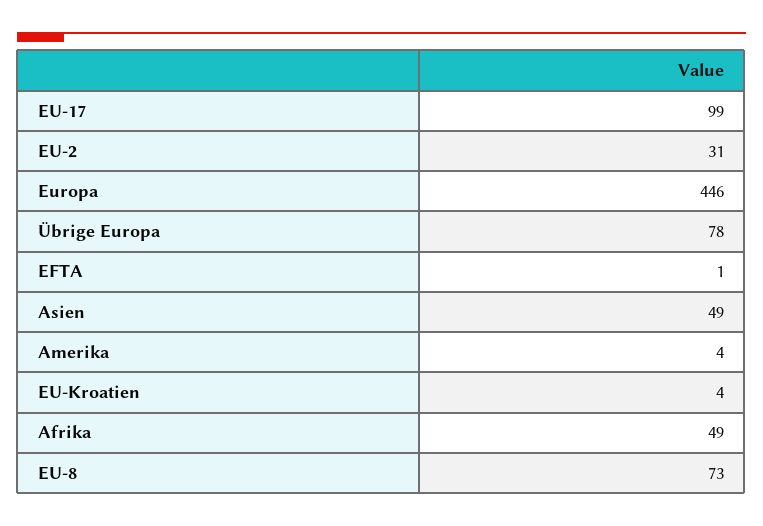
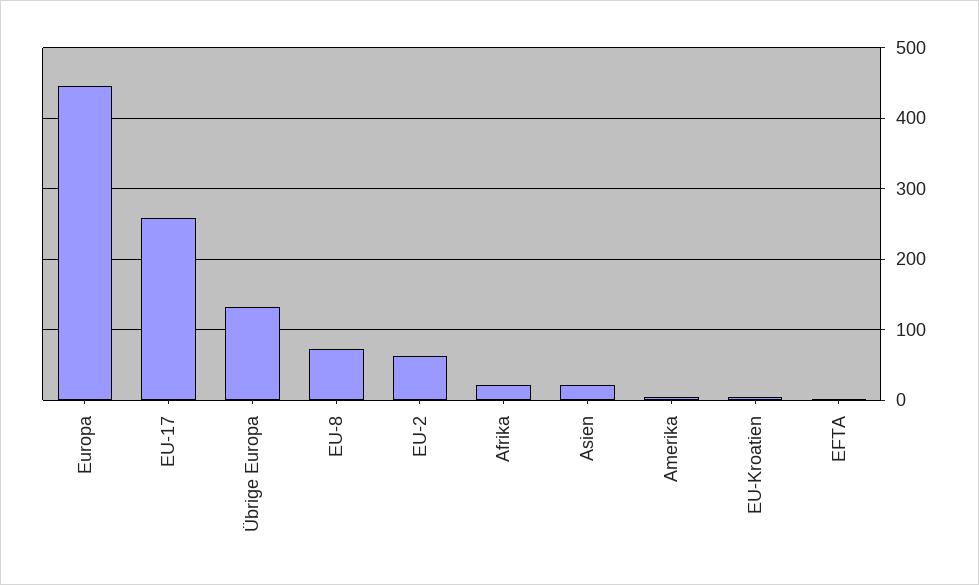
EU-17: 99 -> 260
EU-2: 31 -> 60
Übrige Europa: 78 -> 130
Asien: 49 -> 20
Afrika: 49 -> 20

